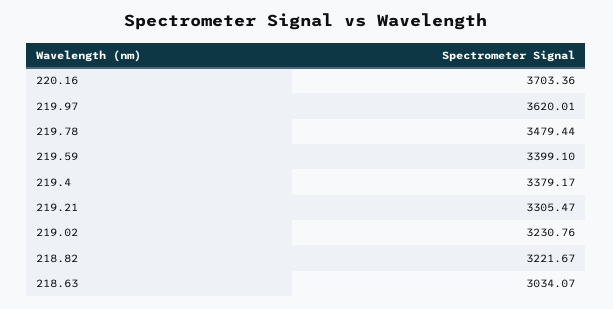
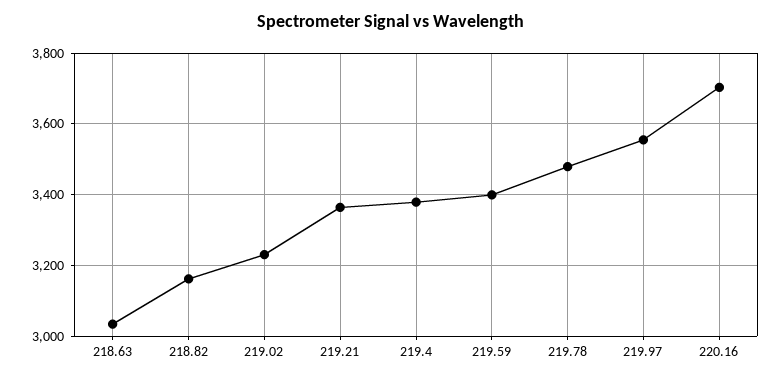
219.97: 3620.01 -> 3560
219.21: 3305.47 -> 3360
218.82: 3221.67 -> 3160

